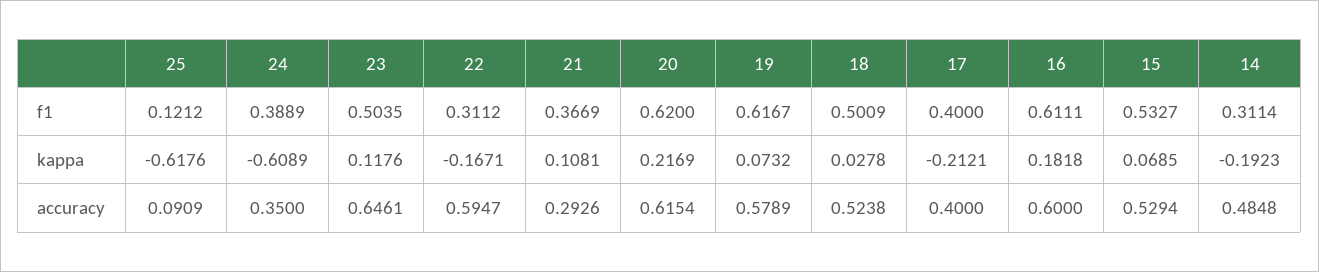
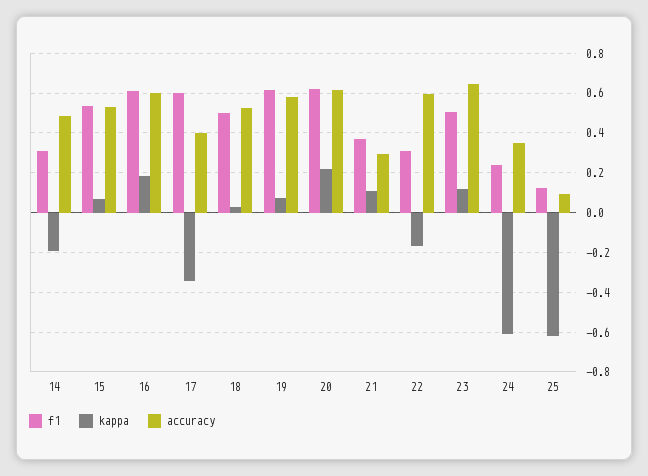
f1, 24: 0.3889 -> 0.25
f1, 17: 0.4 -> 0.6
kappa, 17: -0.2121 -> -0.35

